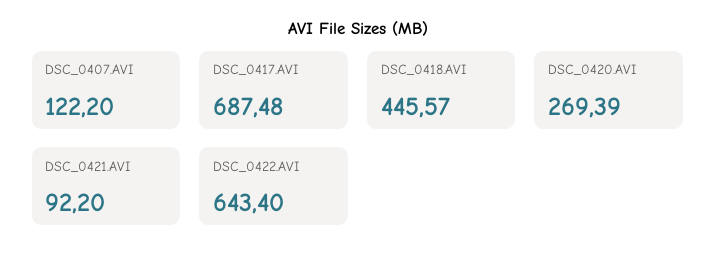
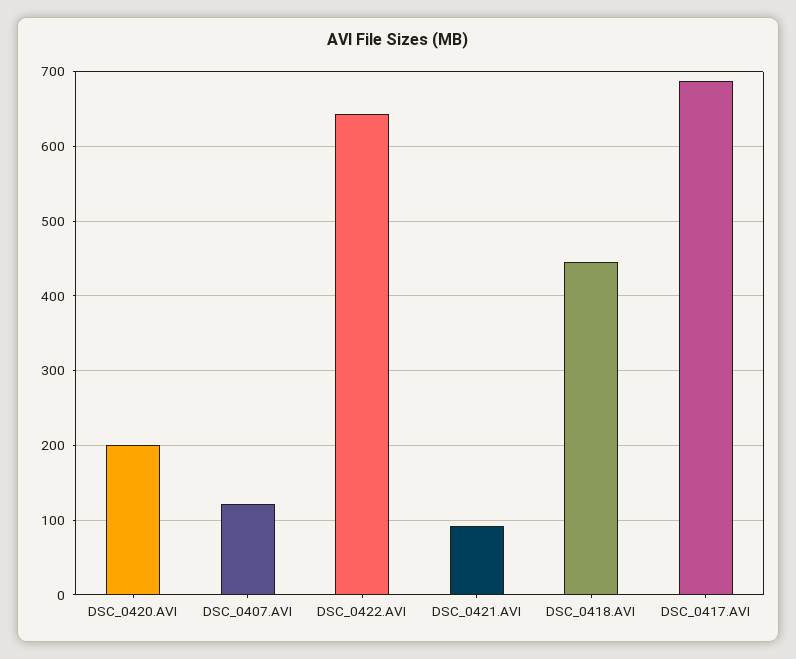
DSC_0420.AVI: 269.39 -> 200

